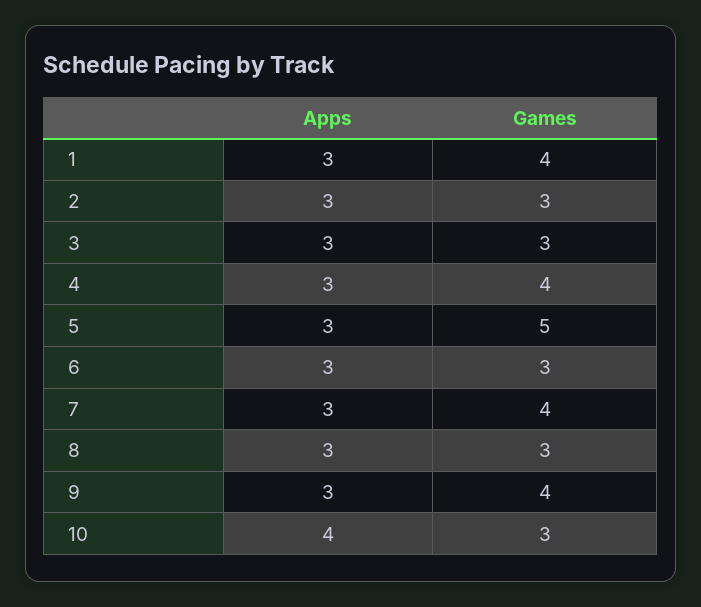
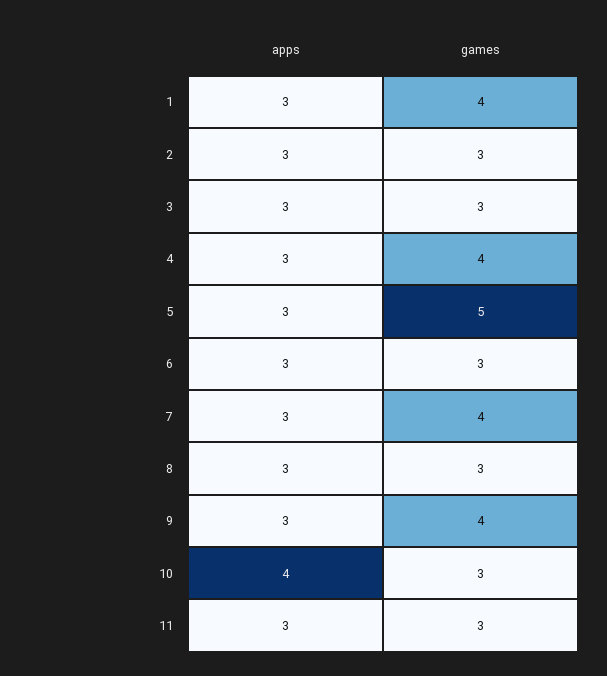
Apps, 11: none -> 3
Games, 11: none -> 3

